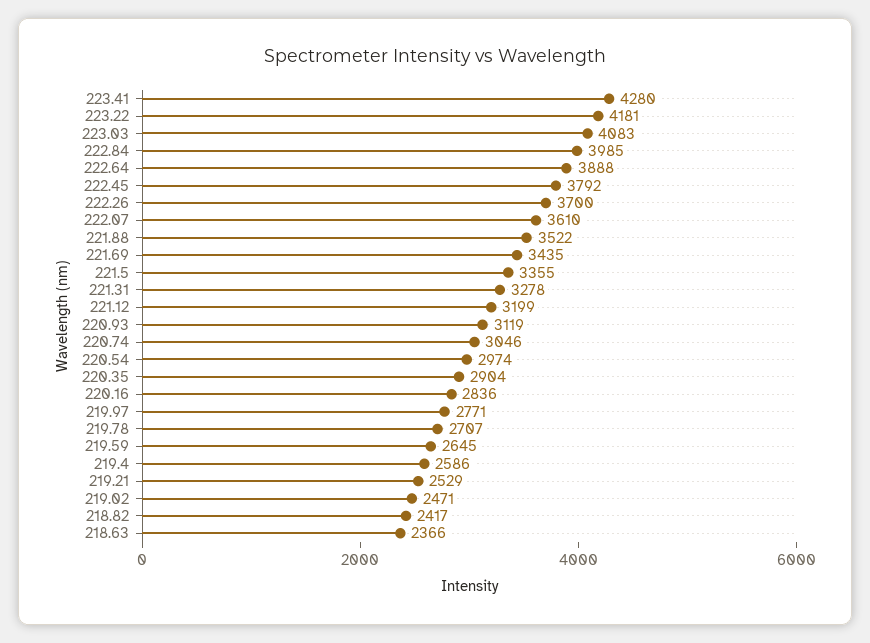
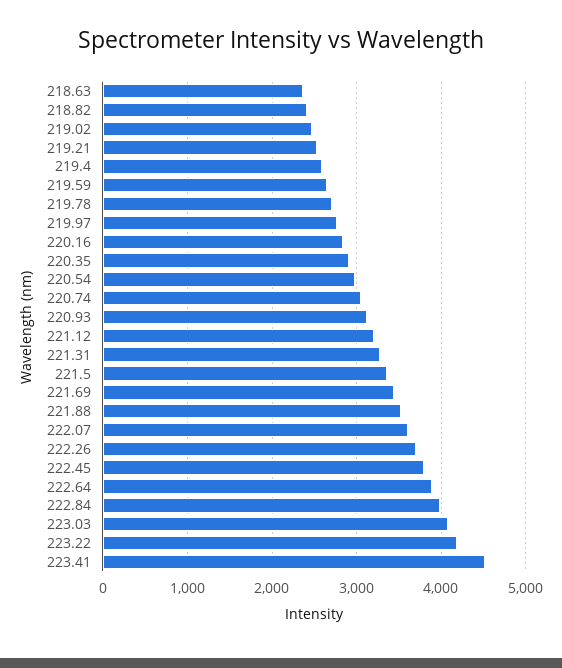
223.41: 4280 -> 4500

